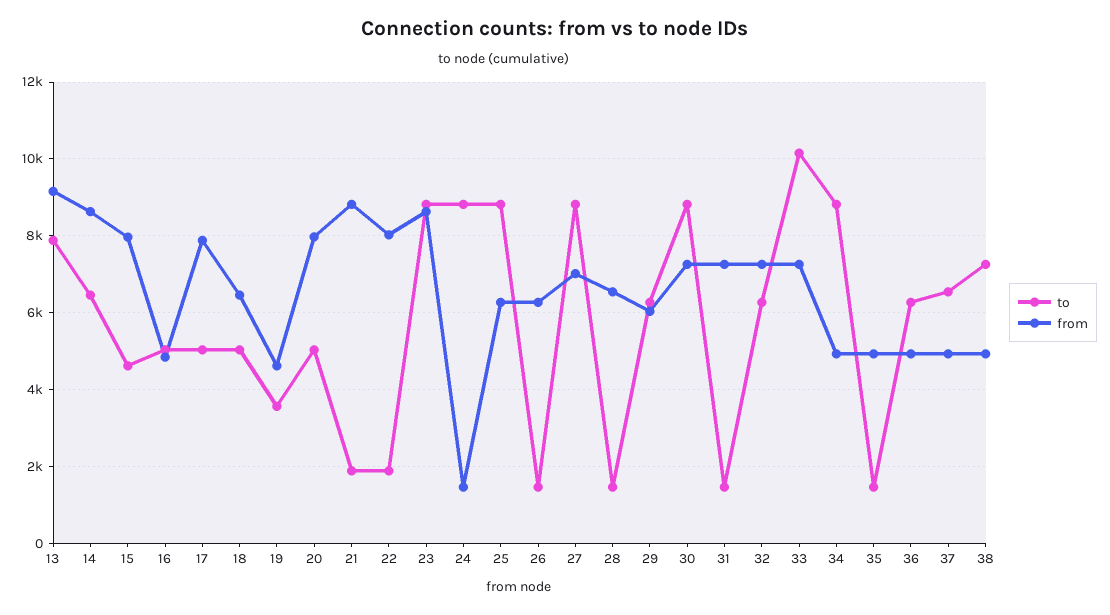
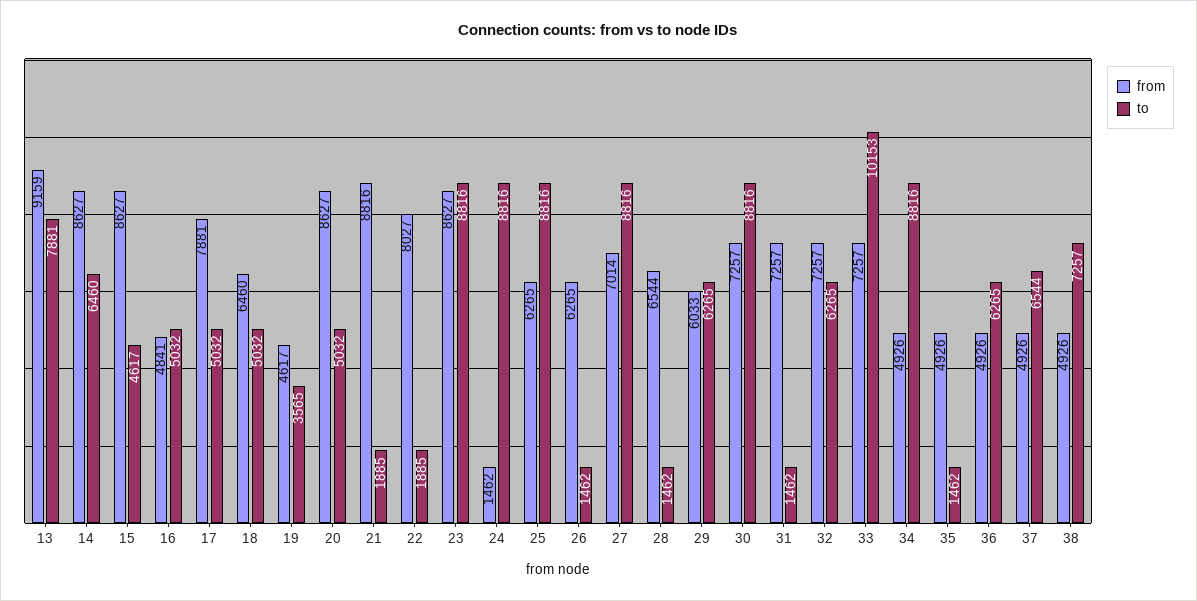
from, 15: 8000 -> 8627
from, 20: 8000 -> 8627

